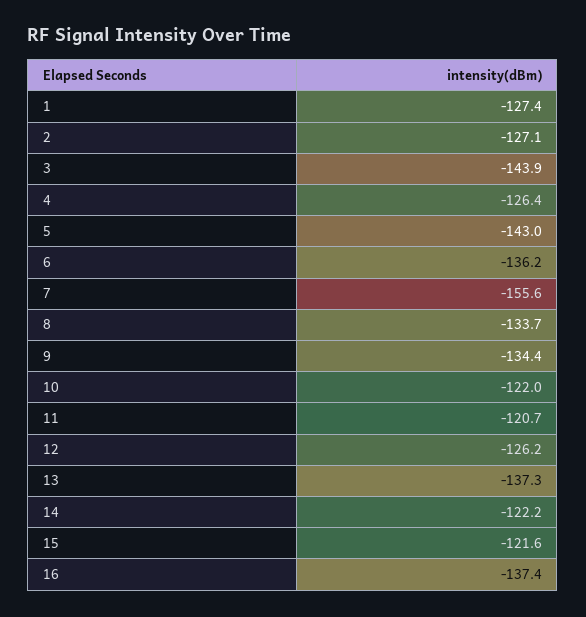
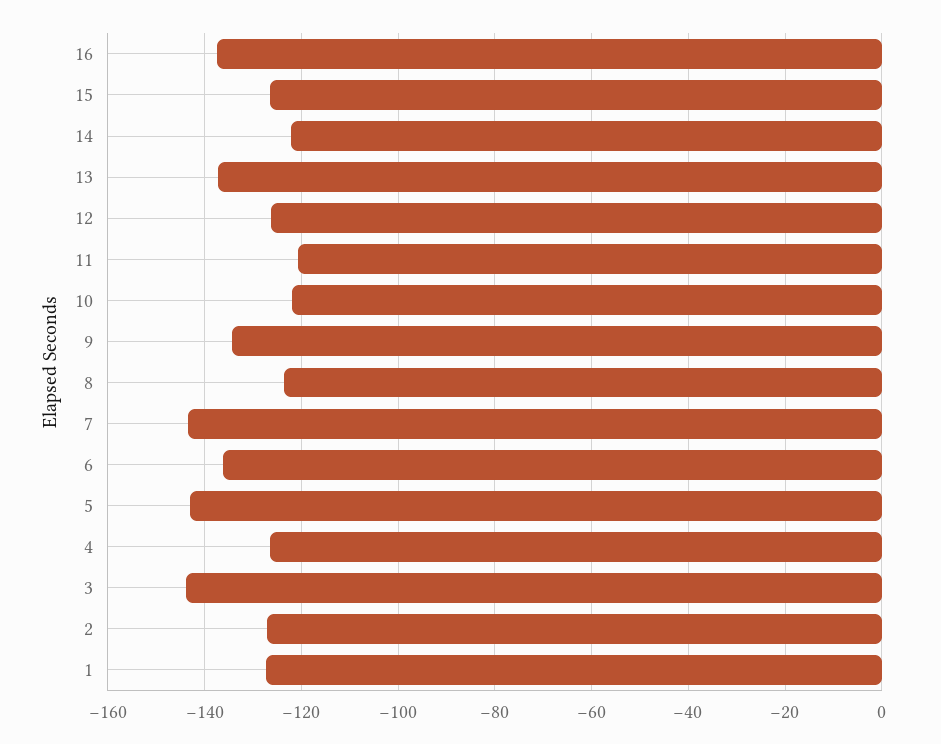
7: -155.6 -> -144
8: -133.7 -> -124
15: -121.6 -> -126

